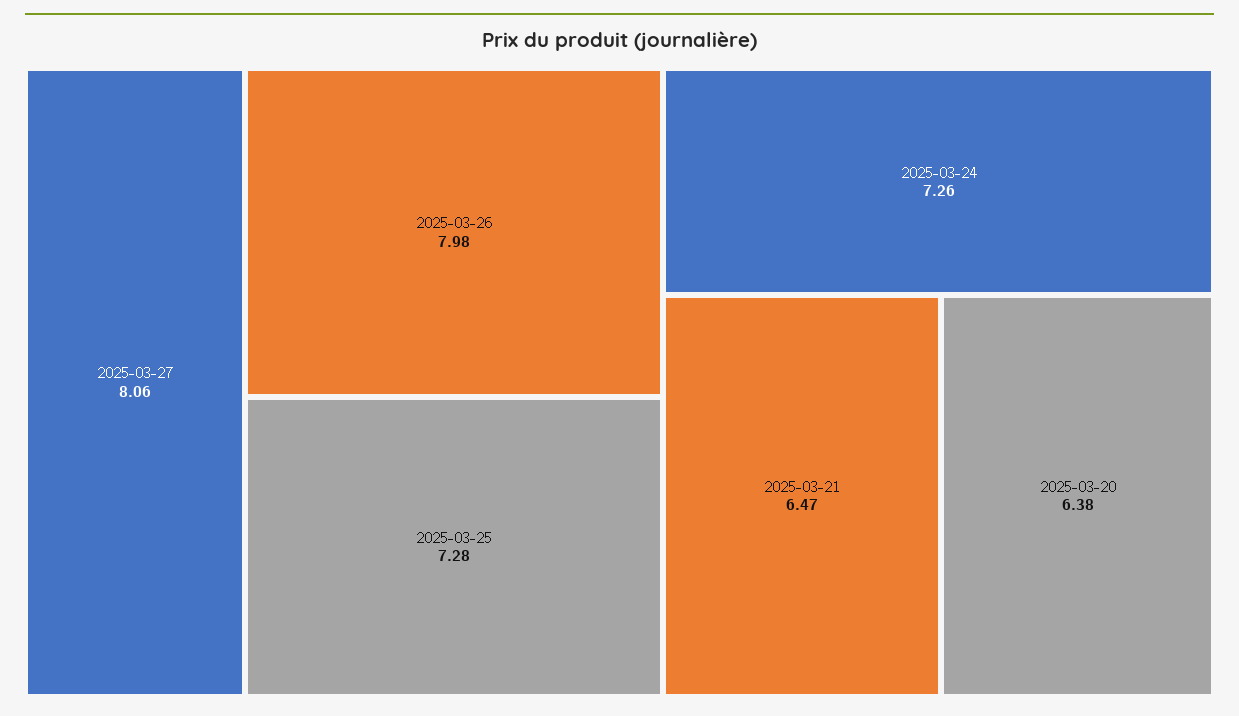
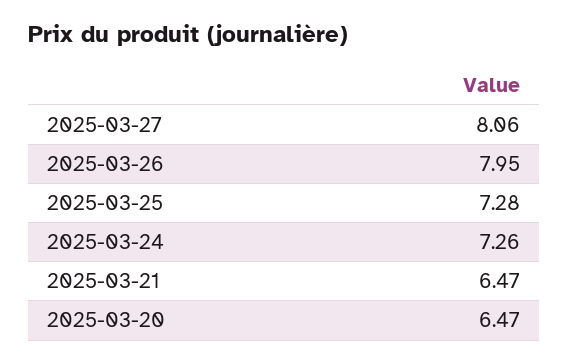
2025-03-26: 7.98 -> 7.95
2025-03-20: 6.38 -> 6.47

